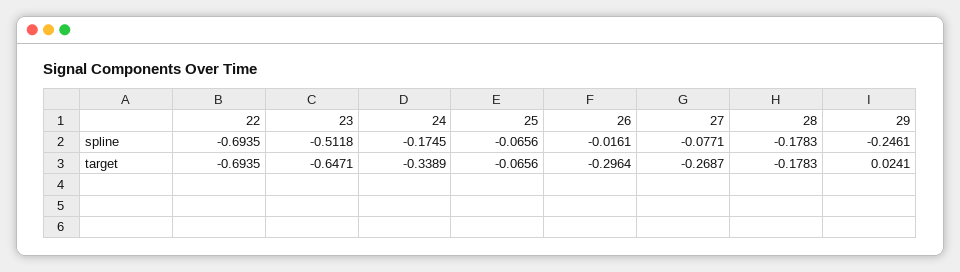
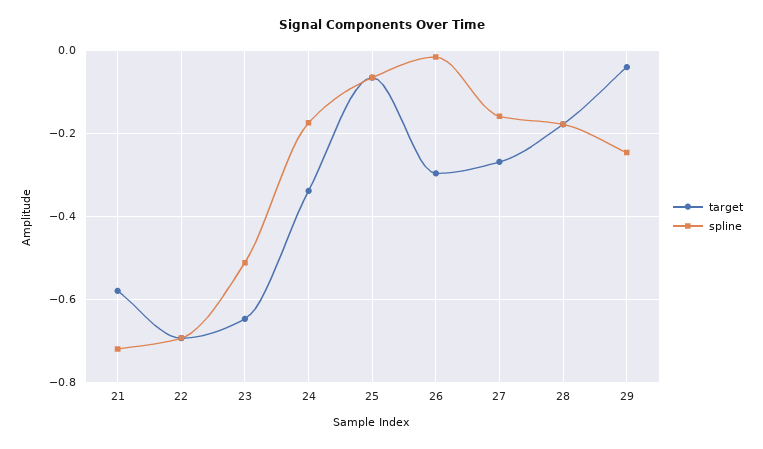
spline, 27: -0.0771 -> -0.16
target, 29: 0.0241 -> -0.04
target, 21: none -> -0.58
spline, 21: none -> -0.72

